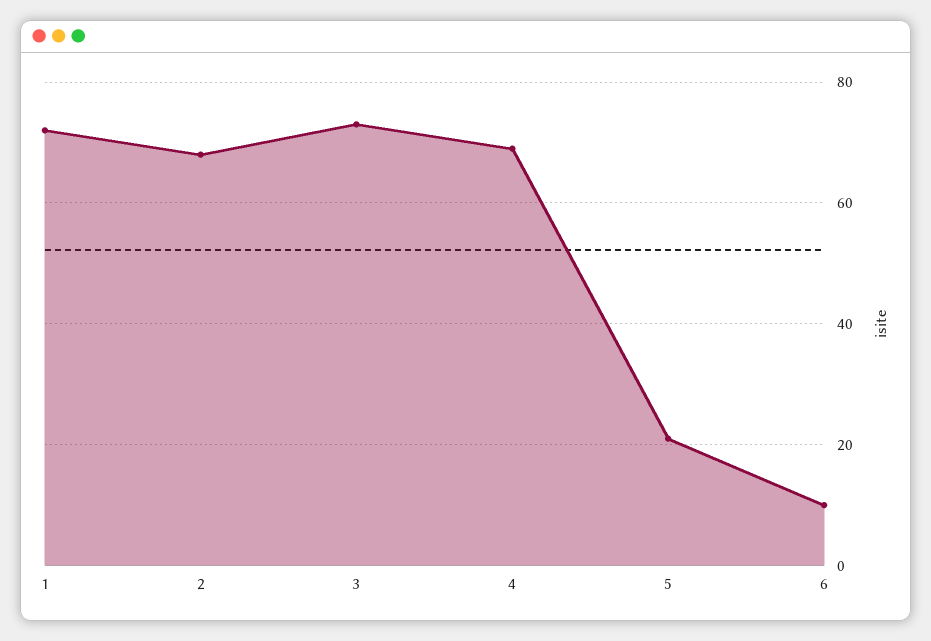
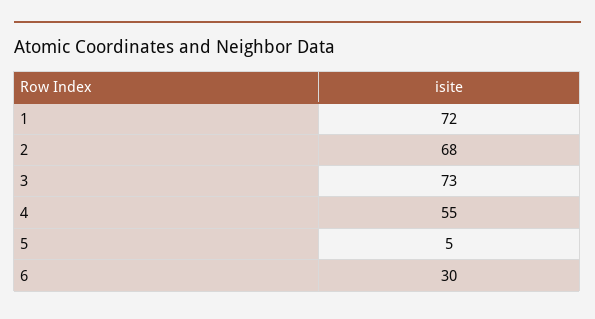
4: 70 -> 55
5: 20 -> 5
6: 10 -> 30

